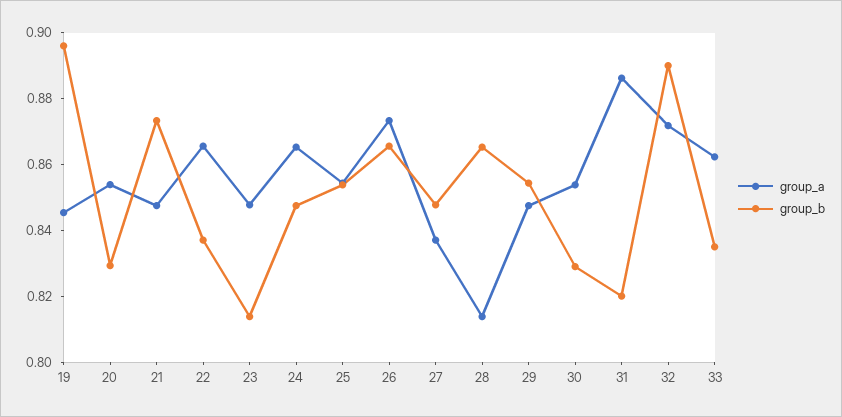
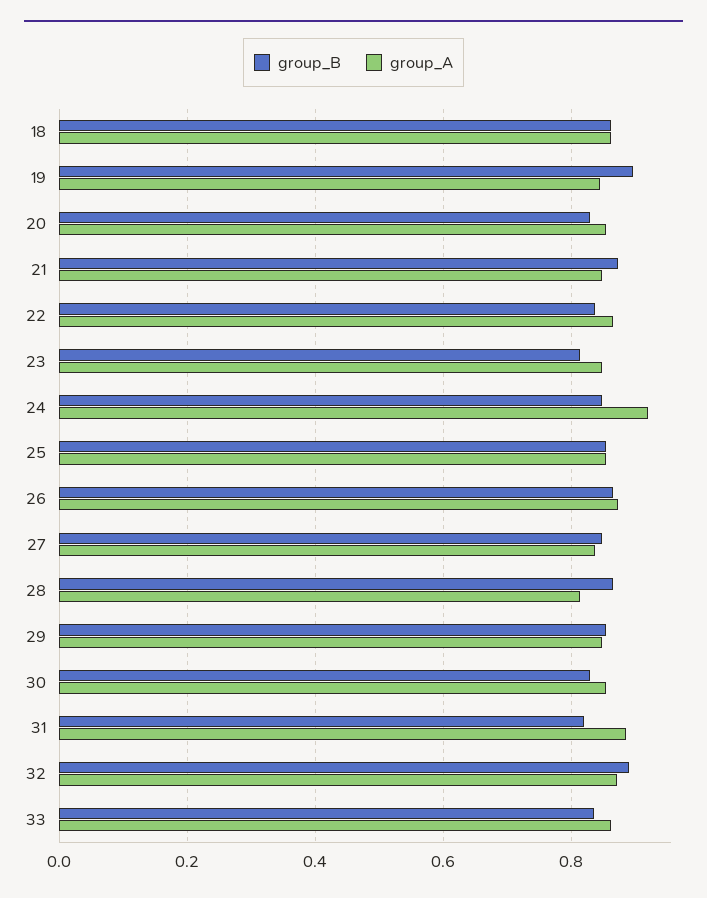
group_a, 24: 0.865 -> 0.92
group_b, 18: none -> 0.86
group_a, 18: none -> 0.86

